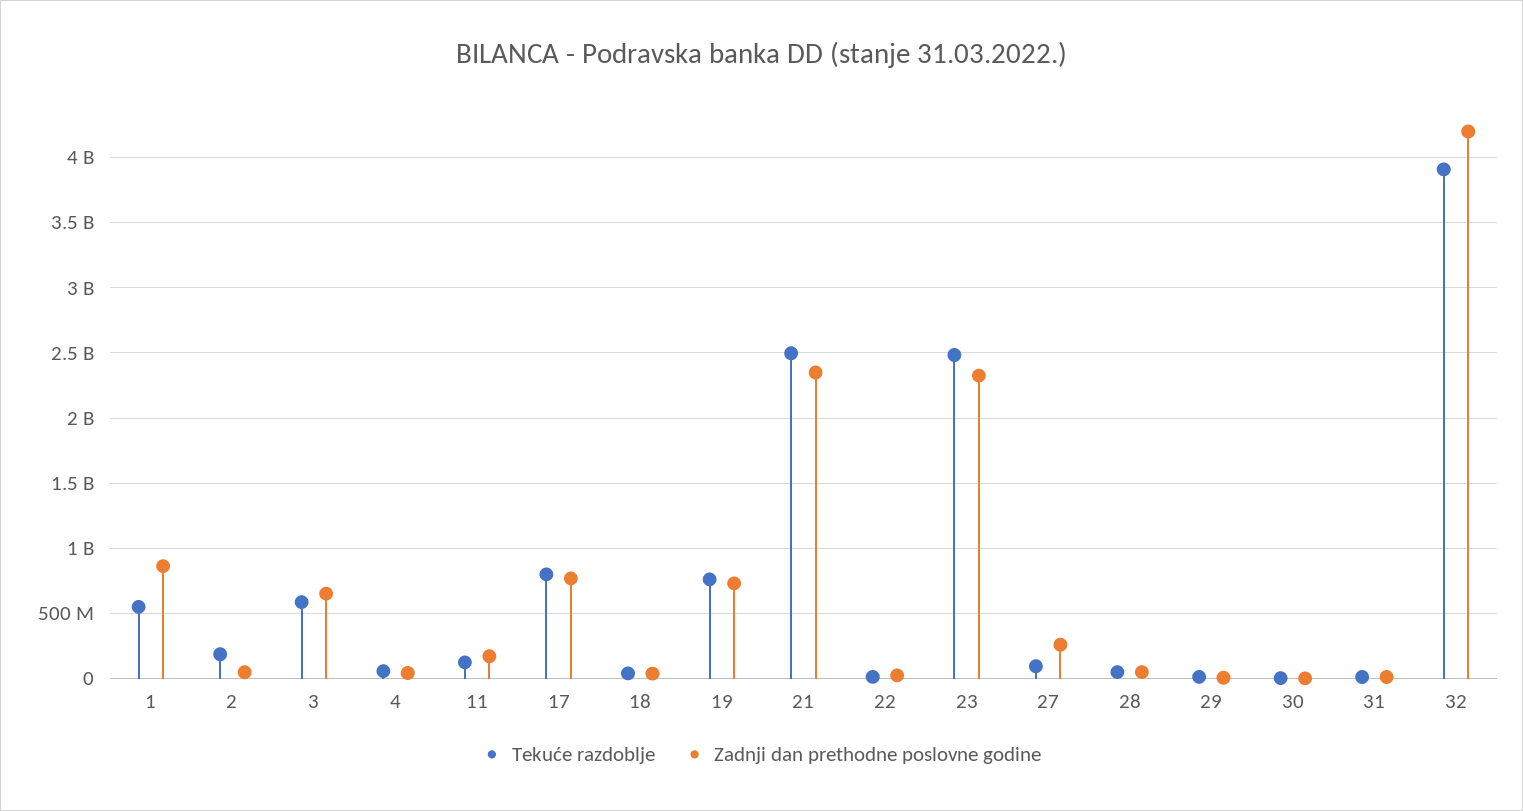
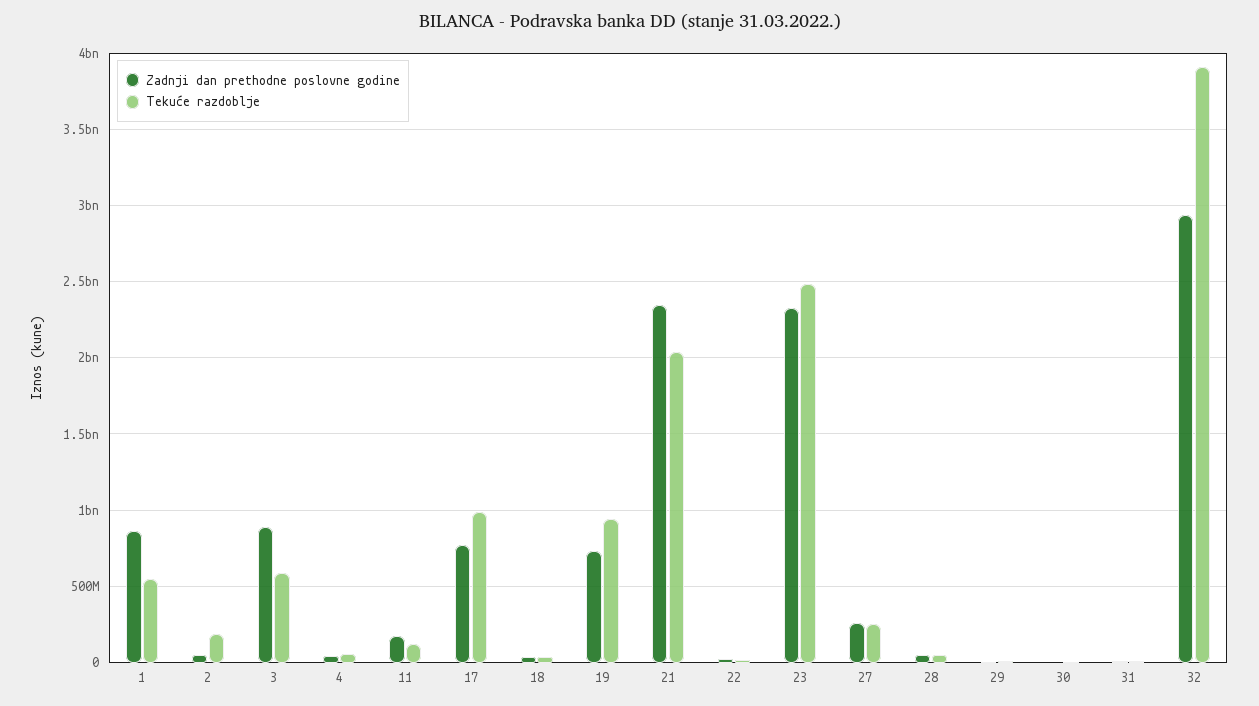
Zadnji dan prethodne poslovne godine, 3: 650000000 -> 900000000
Tekuće razdoblje, 17: 800000000 -> 1000000000
Tekuće razdoblje, 19: 750000000 -> 950000000
Tekuće razdoblje, 21: 2500000000 -> 2050000000
Tekuće razdoblje, 27: 100000000 -> 250000000
Zadnji dan prethodne poslovne godine, 32: 4200000000 -> 2950000000

